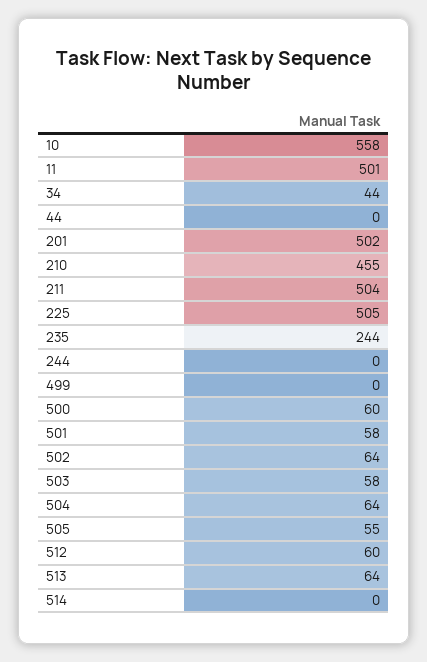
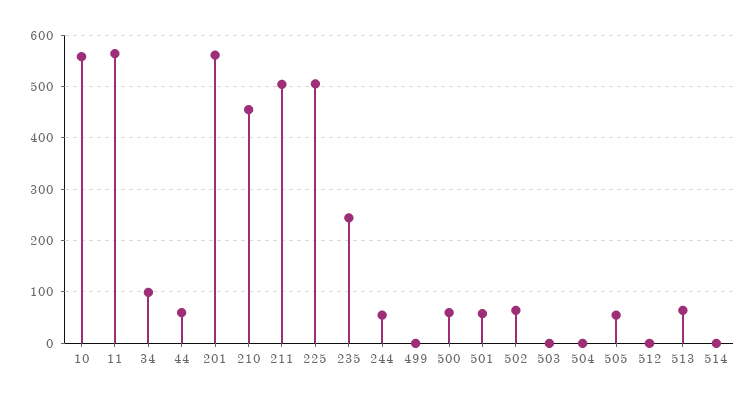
11: 501 -> 560
34: 44 -> 100
44: 0 -> 60
201: 502 -> 560
244: 0 -> 60
503: 58 -> 0
504: 64 -> 0
512: 60 -> 0

